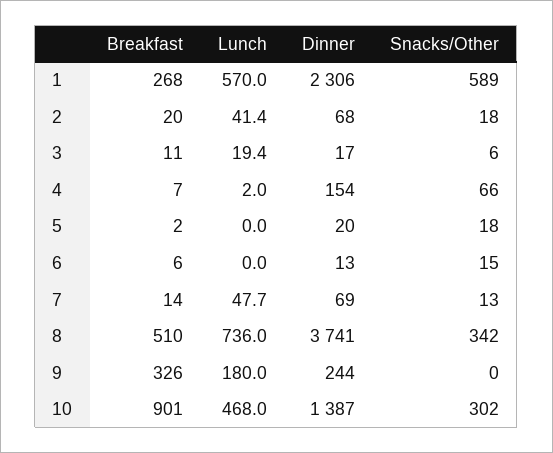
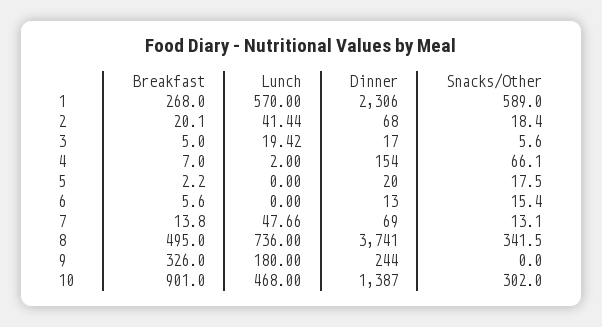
Breakfast, 3: 11 -> 5
Breakfast, 8: 510 -> 495

